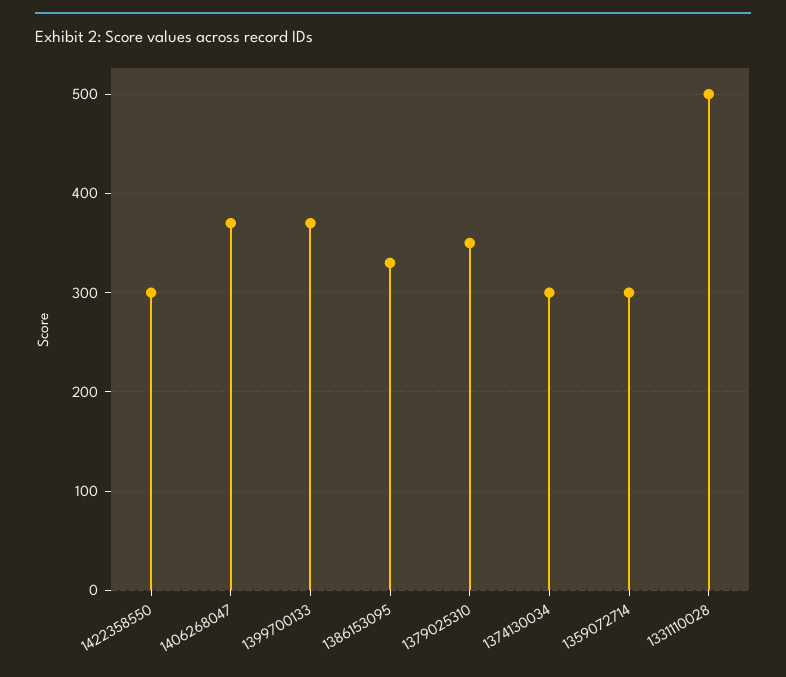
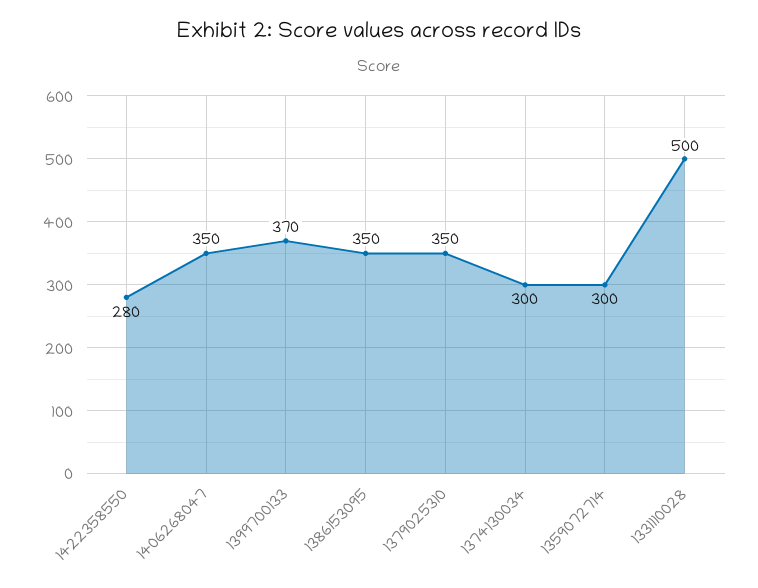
1422358550: 300 -> 280
1406268047: 370 -> 350
1386153095: 330 -> 350

